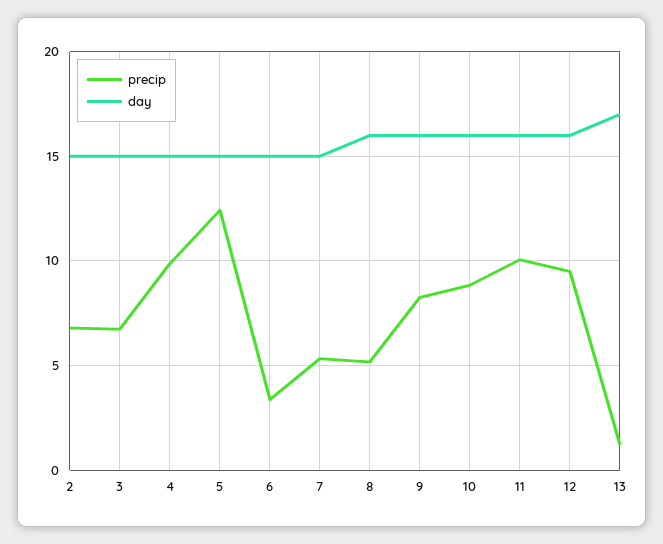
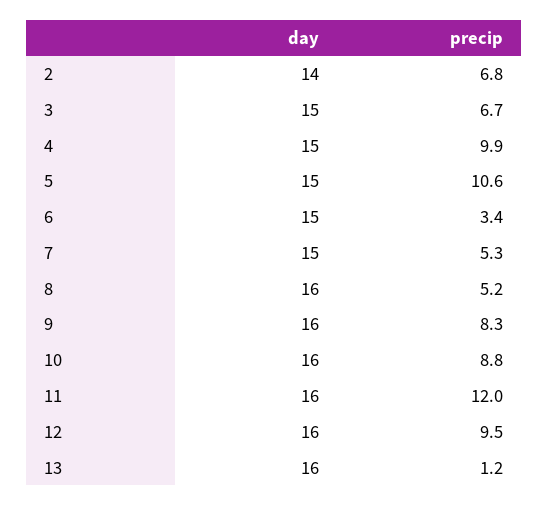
day, 2: 15 -> 14
precip, 5: 12.5 -> 10.6
precip, 11: 10 -> 12
day, 13: 17 -> 16

